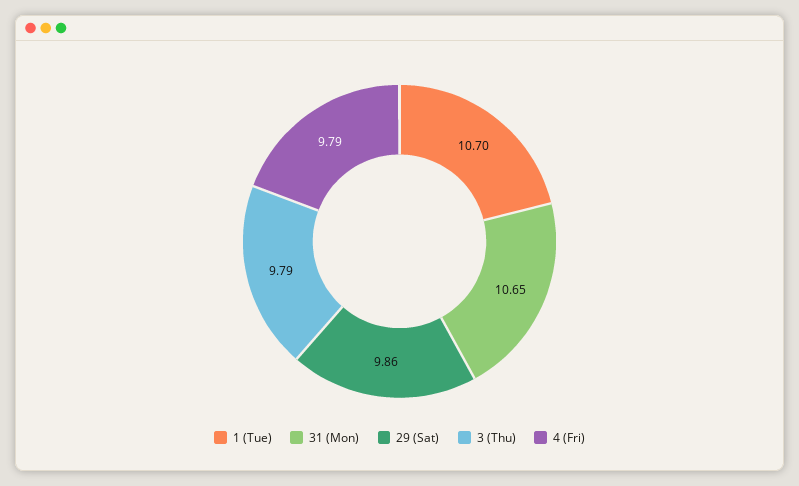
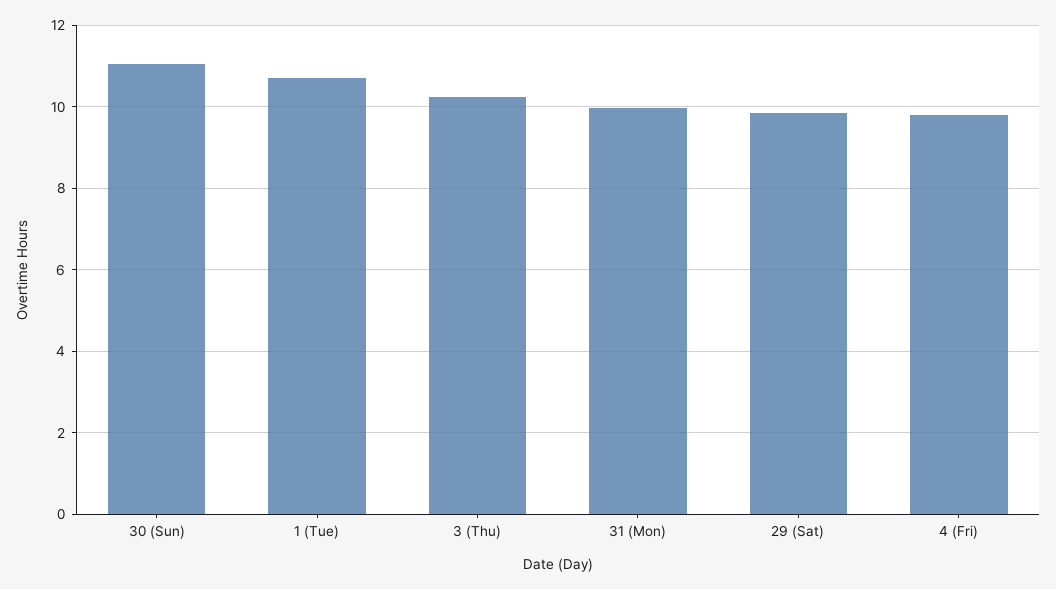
31 (Mon): 10.65 -> 10
3 (Thu): 9.79 -> 10.2
30 (Sun): none -> 11

